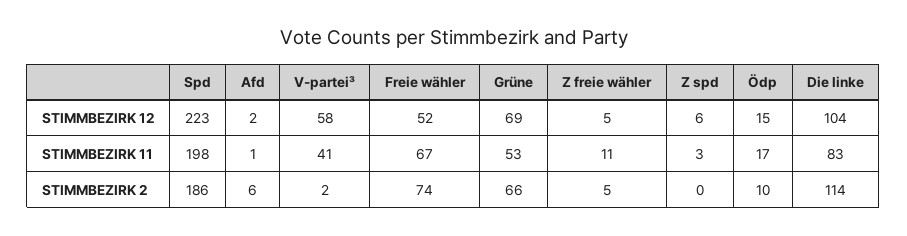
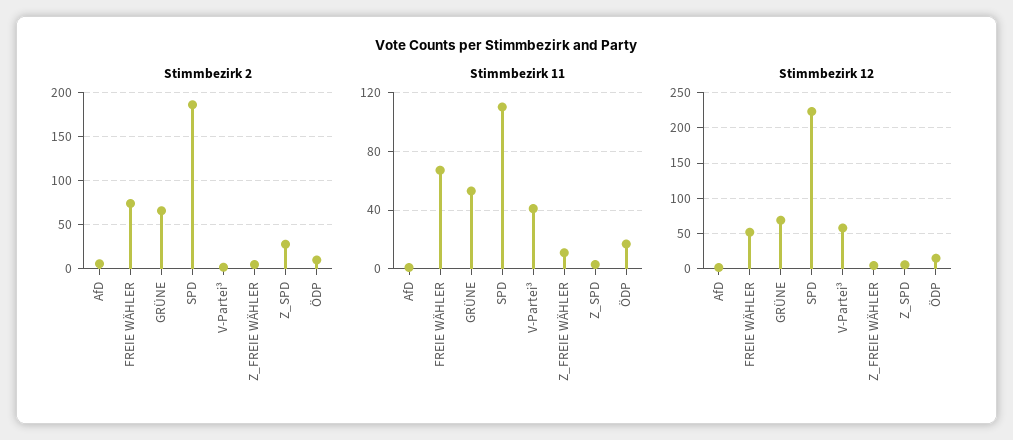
STIMMBEZIRK 12, Die linke: 104 -> none
STIMMBEZIRK 11, Spd: 198 -> 110
STIMMBEZIRK 11, Die linke: 83 -> none
STIMMBEZIRK 2, Z spd: 0 -> 30
STIMMBEZIRK 2, Die linke: 114 -> none

